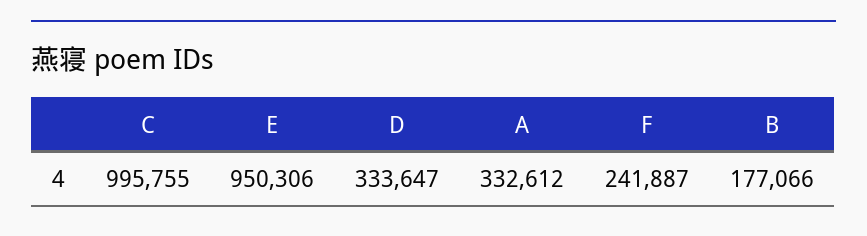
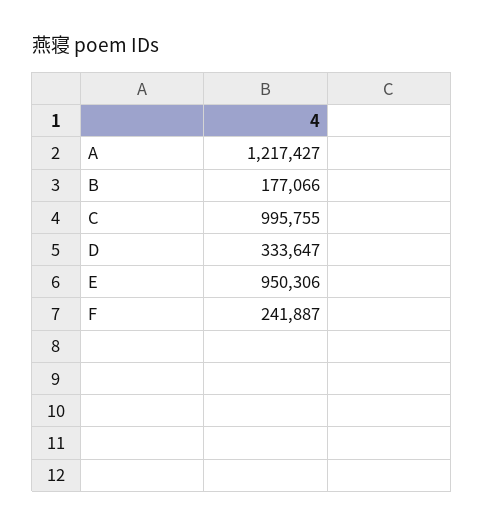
A: 332612 -> 1217427

